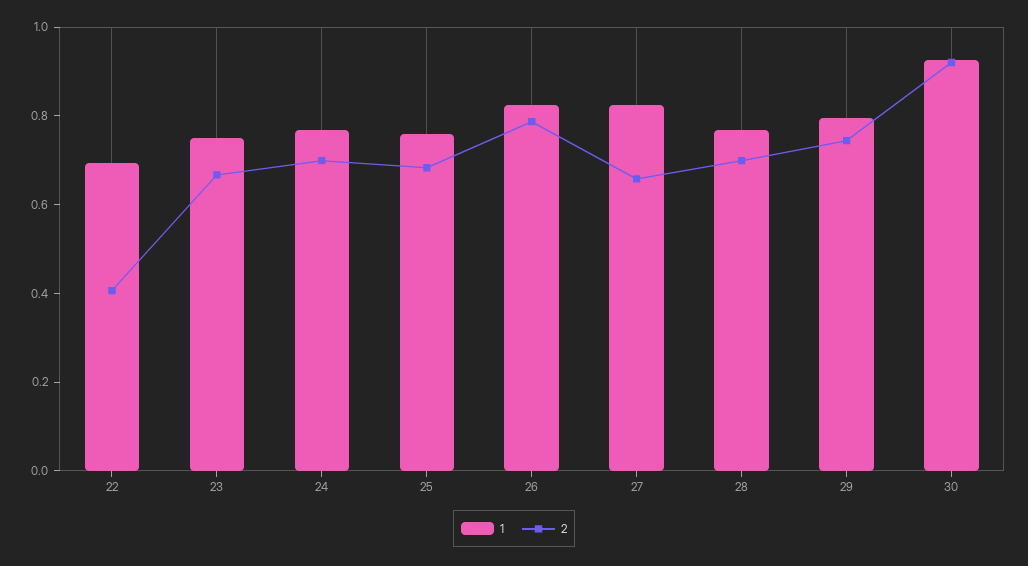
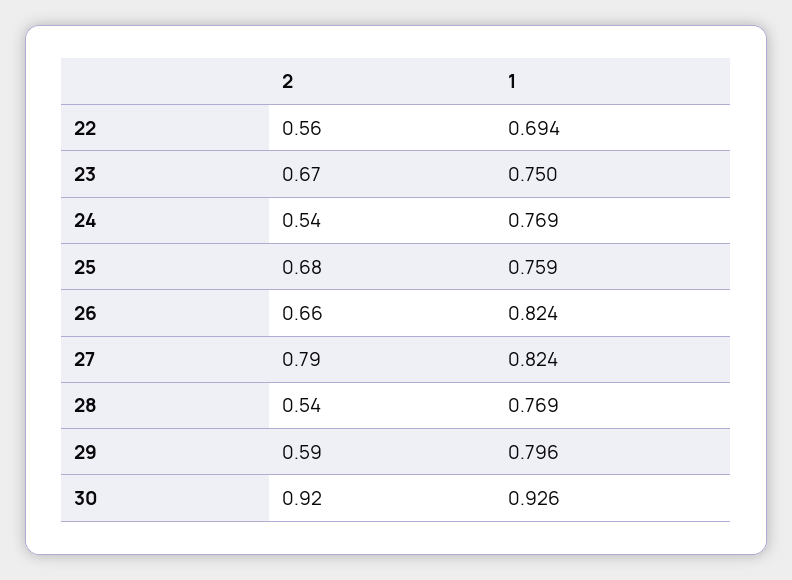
2, 22: 0.4 -> 0.56
2, 24: 0.7 -> 0.54
2, 26: 0.8 -> 0.66
2, 27: 0.65 -> 0.79
2, 28: 0.7 -> 0.54
2, 29: 0.75 -> 0.59

